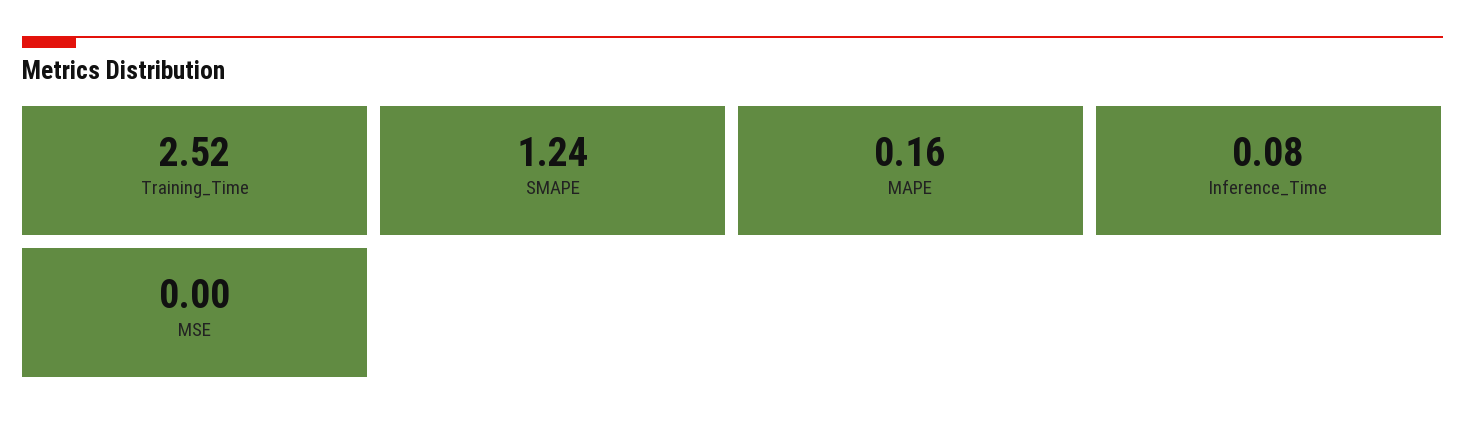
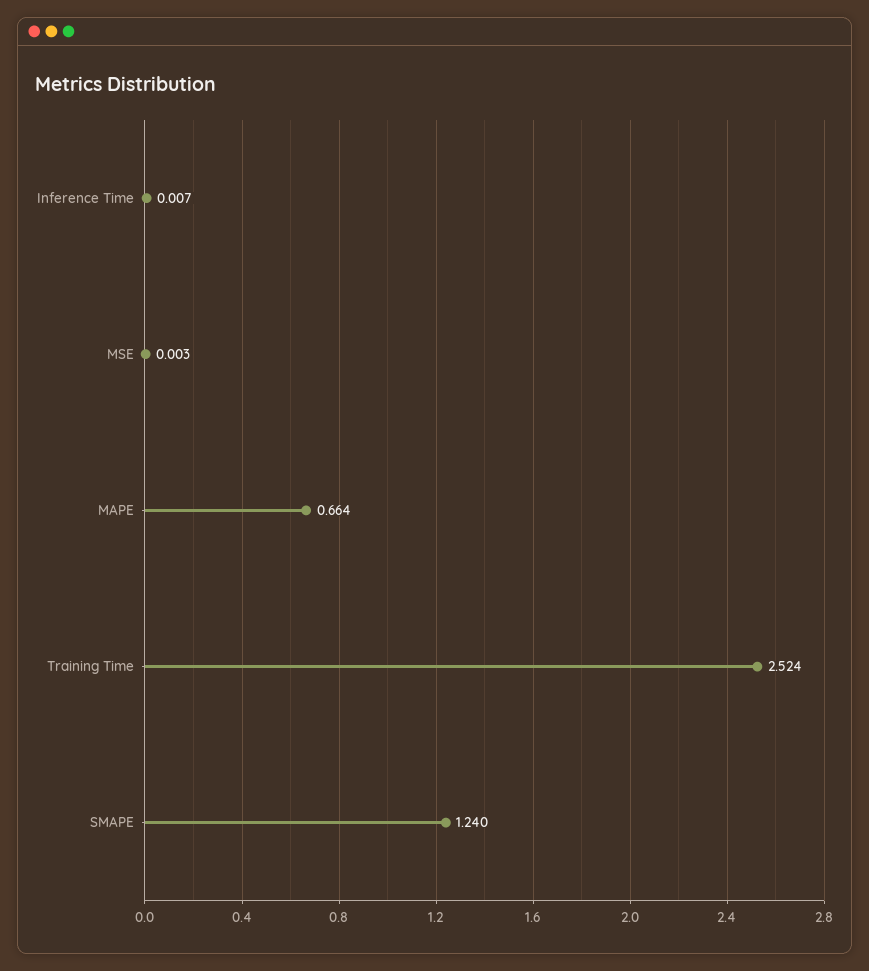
MAPE: 0.16 -> 0.664
Inference_Time: 0.08 -> 0.007

